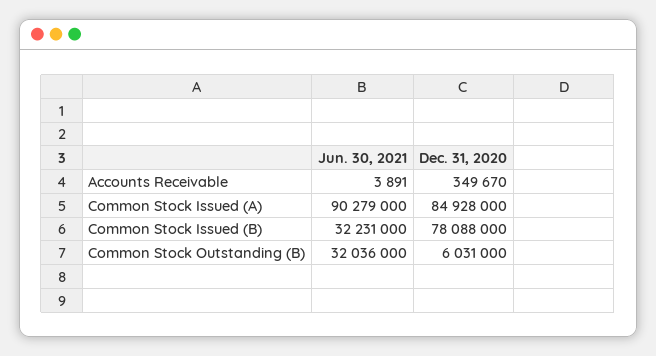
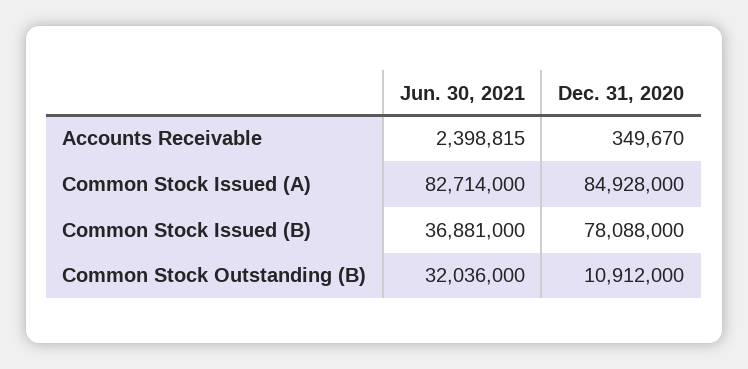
Jun. 30, 2021, Accounts Receivable: 3891 -> 2398815
Jun. 30, 2021, Common Stock Issued (A): 90279000 -> 82714000
Jun. 30, 2021, Common Stock Issued (B): 32231000 -> 36881000
Dec. 31, 2020, Common Stock Outstanding (B): 6031000 -> 10912000

